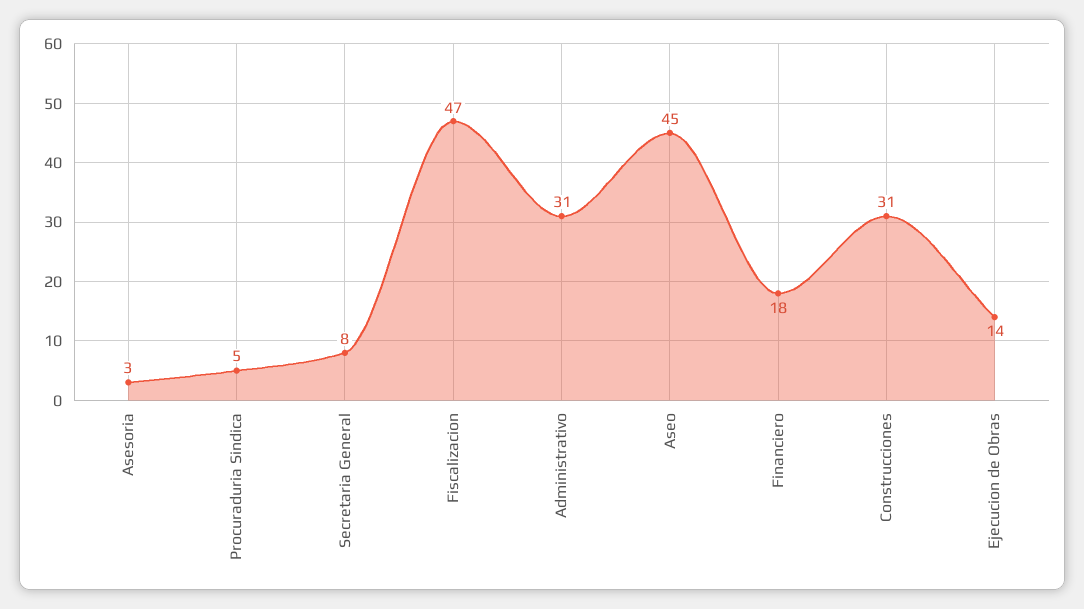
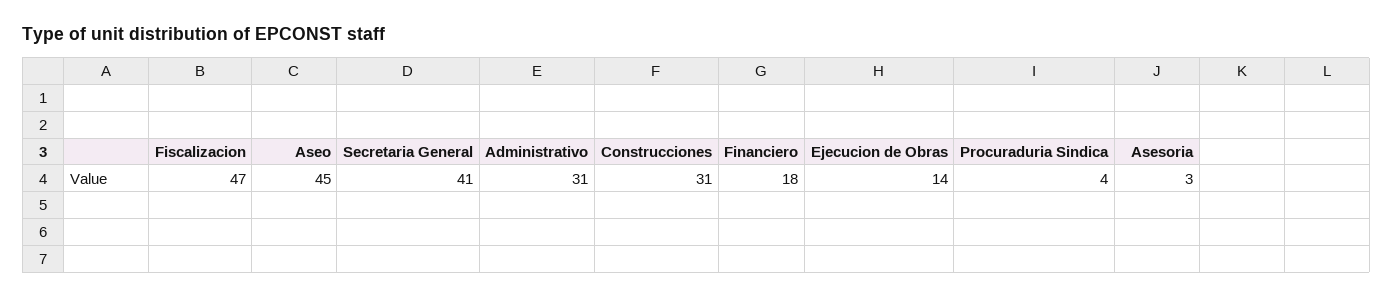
Procuraduria Sindica: 5 -> 4
Secretaria General: 8 -> 41

